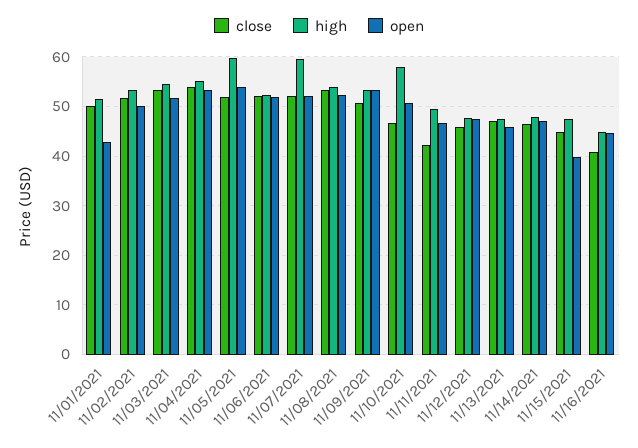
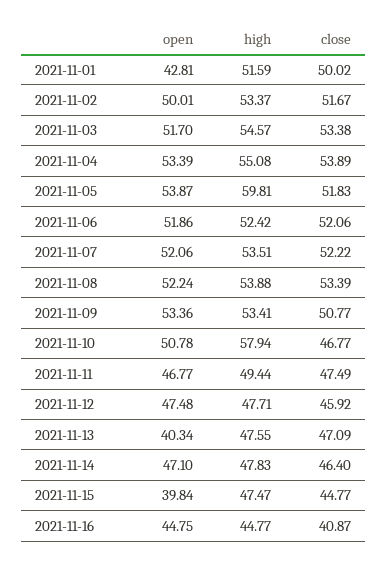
high, 11/07/2021: 60 -> 53.51
close, 11/11/2021: 42 -> 47.49
open, 11/13/2021: 46 -> 40.34

